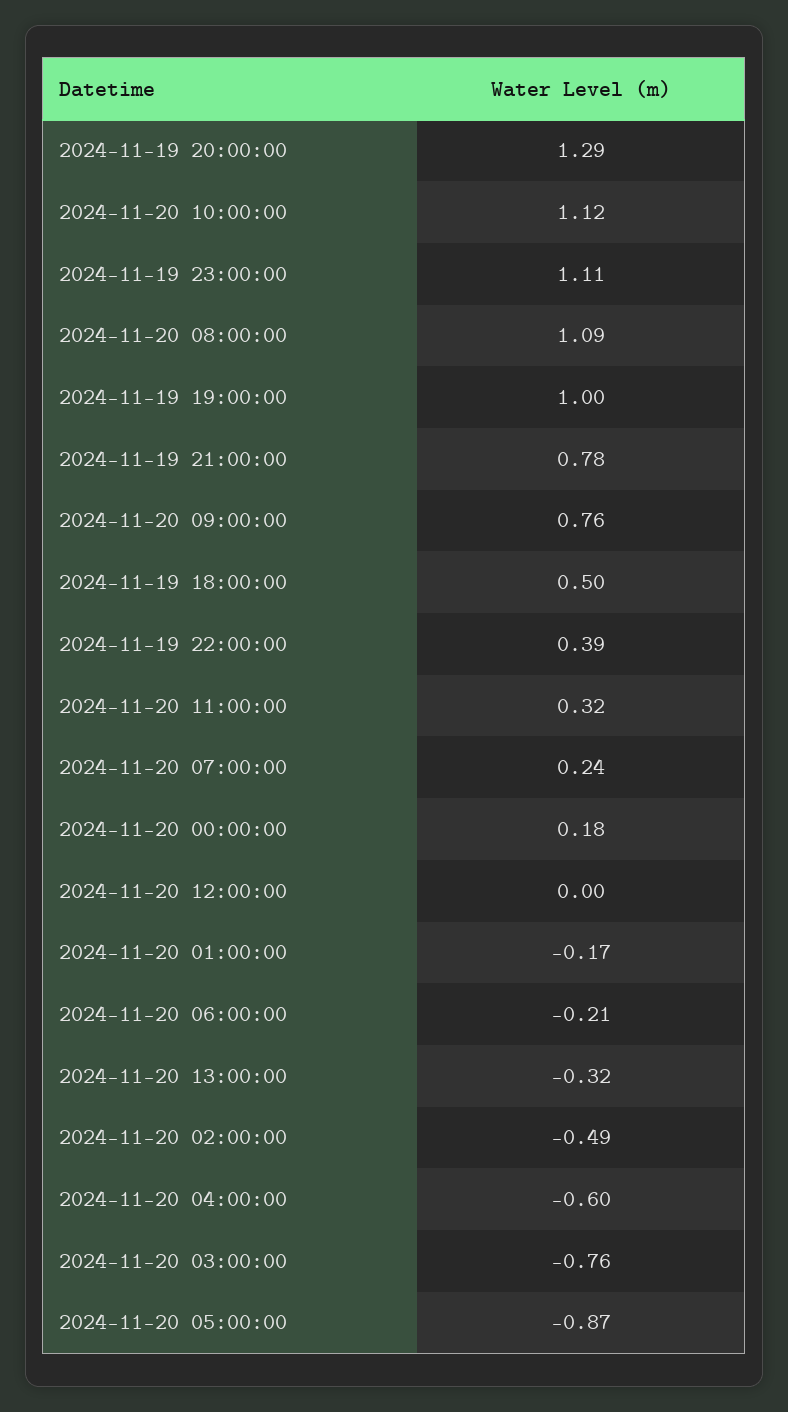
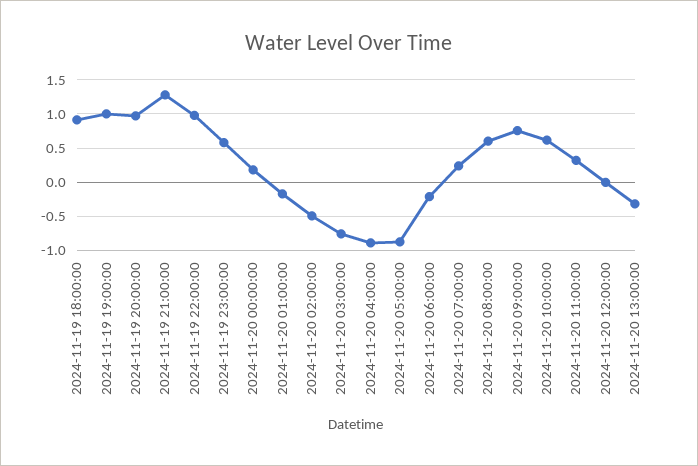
2024-11-19 20:00:00: 1.29 -> 1
2024-11-20 10:00:00: 1.12 -> 0.6
2024-11-19 23:00:00: 1.11 -> 0.6
2024-11-20 08:00:00: 1.09 -> 0.6
2024-11-19 21:00:00: 0.78 -> 1.3
2024-11-19 18:00:00: 0.5 -> 0.9
2024-11-19 22:00:00: 0.39 -> 1
2024-11-20 04:00:00: -0.6 -> -0.9

